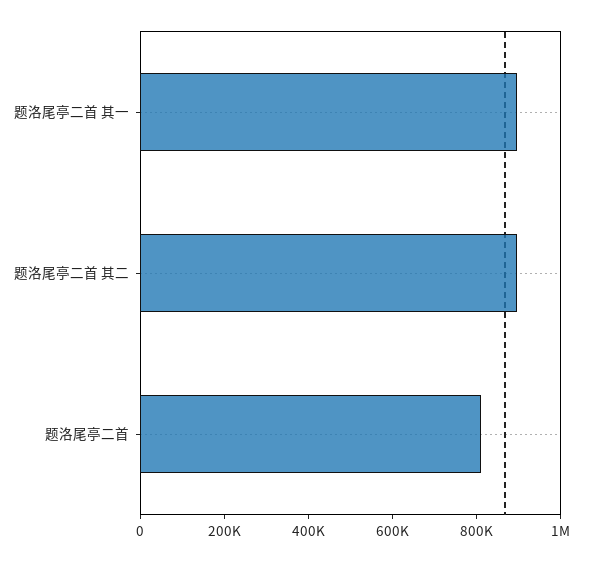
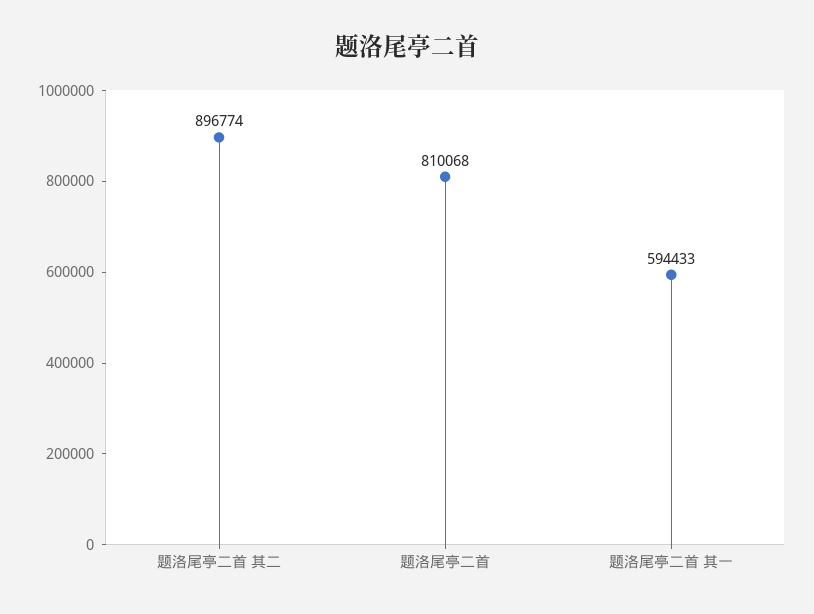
题洛尾亭二首 其一: 900000 -> 594433

